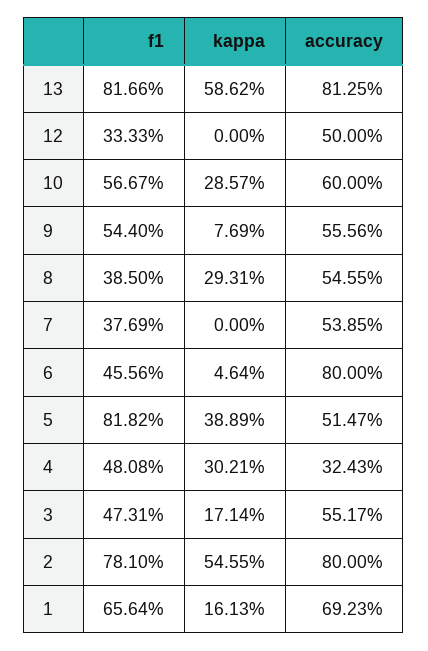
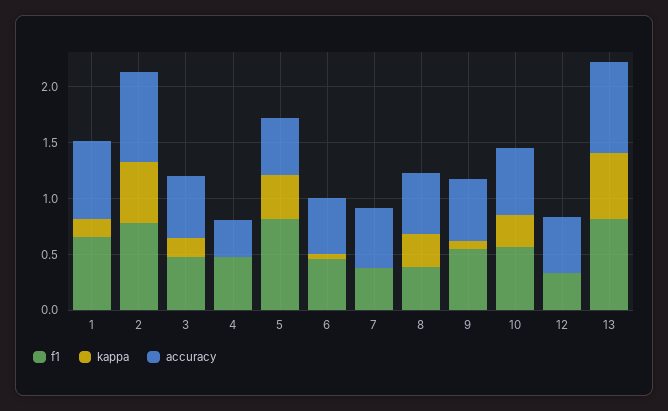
accuracy, 6: 0.8 -> 0.5
kappa, 4: 0.3021 -> 0

